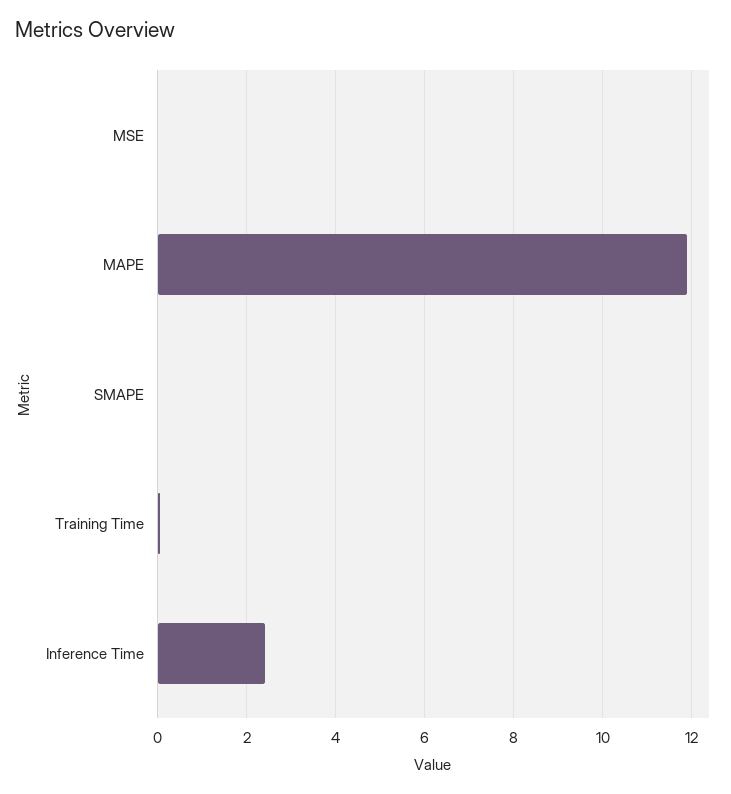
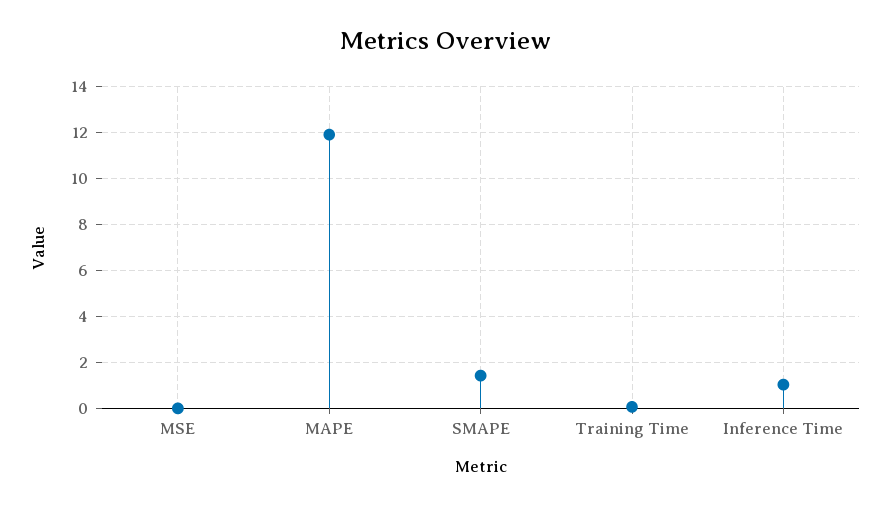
SMAPE: 0 -> 1.5
Inference Time: 2.4 -> 1

